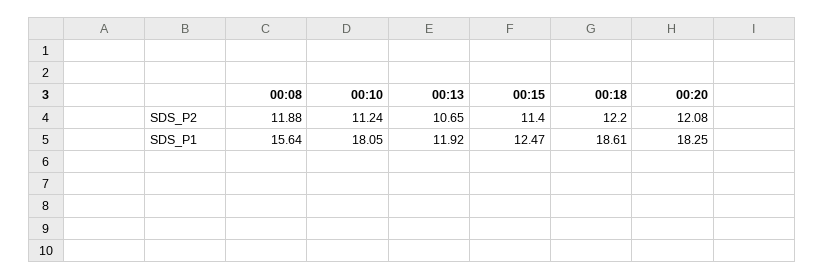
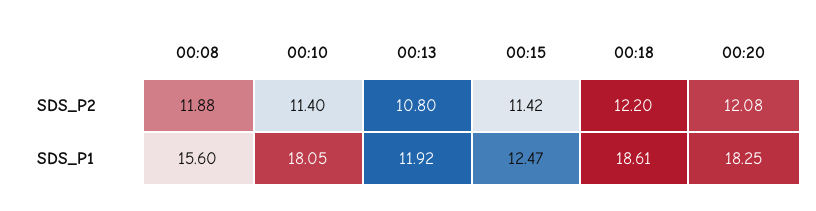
00:10, SDS_P2: 11.24 -> 11.4
00:13, SDS_P2: 10.65 -> 10.8
00:15, SDS_P2: 11.4 -> 11.42
00:08, SDS_P1: 15.64 -> 15.6

